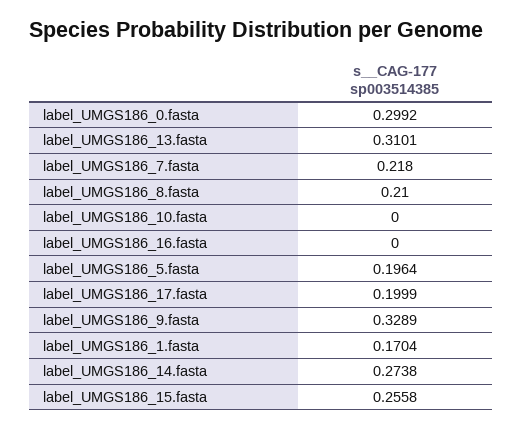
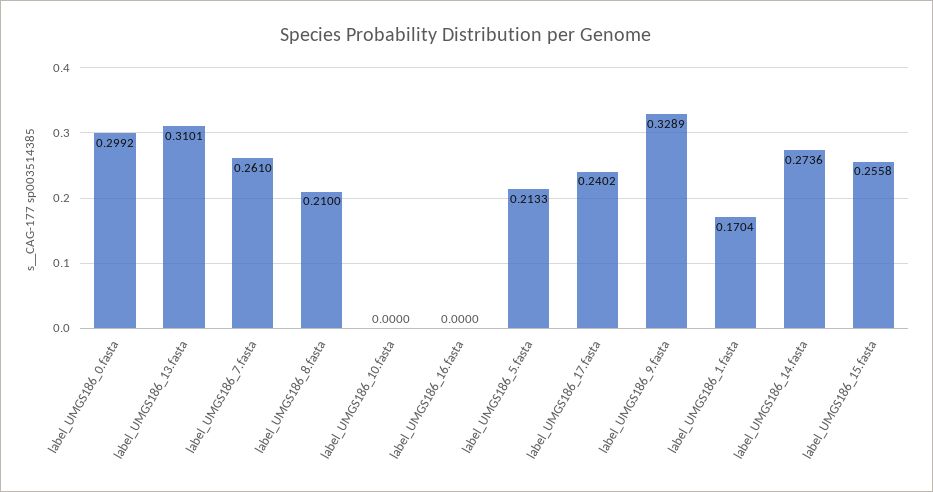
label_UMGS186_7.fasta: 0.218 -> 0.261
label_UMGS186_5.fasta: 0.1964 -> 0.2133
label_UMGS186_17.fasta: 0.1999 -> 0.2402
label_UMGS186_14.fasta: 0.2738 -> 0.2736

